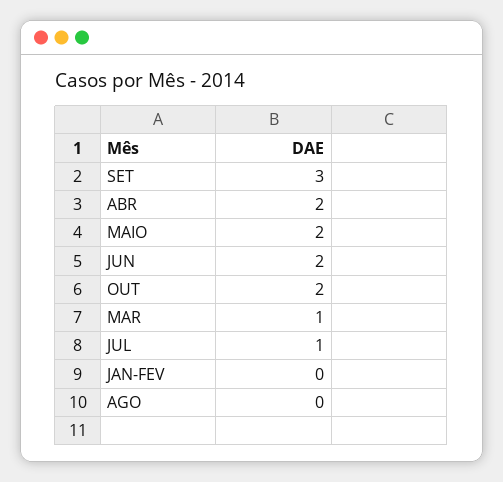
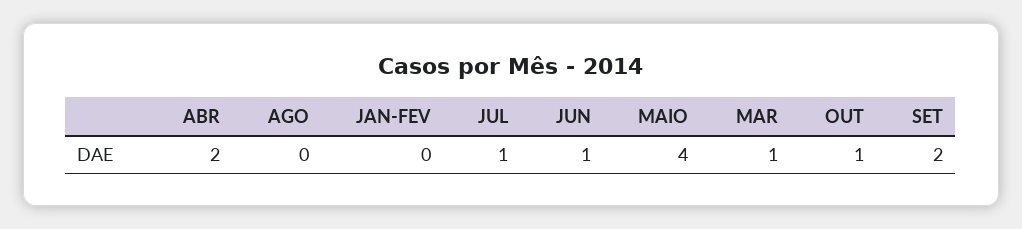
SET: 3 -> 2
MAIO: 2 -> 4
JUN: 2 -> 1
OUT: 2 -> 1

